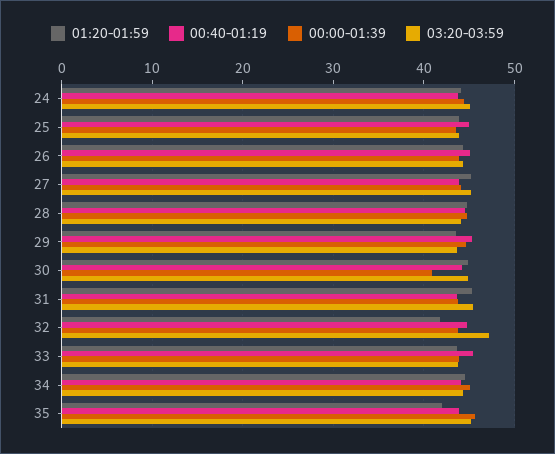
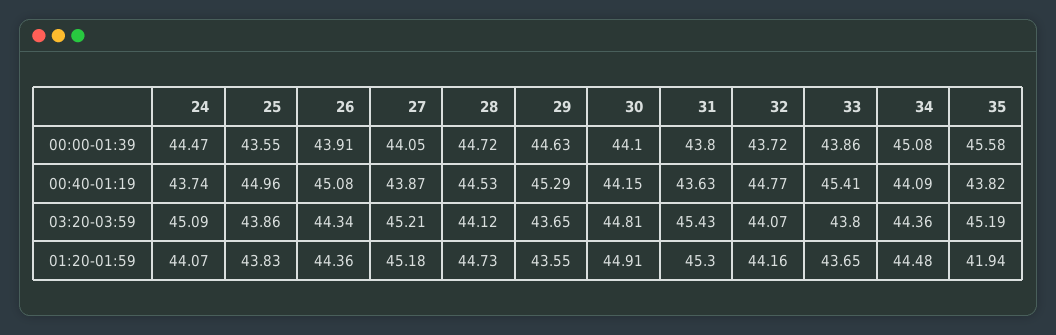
00:00-01:39, 30: 41 -> 44.1
01:20-01:59, 32: 42 -> 44.16
03:20-03:59, 32: 47 -> 44.07

